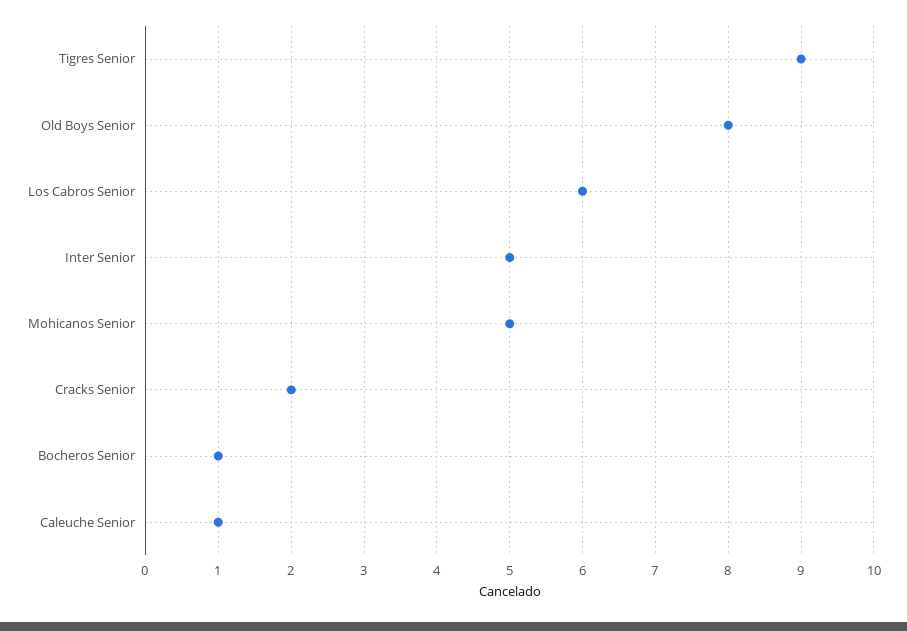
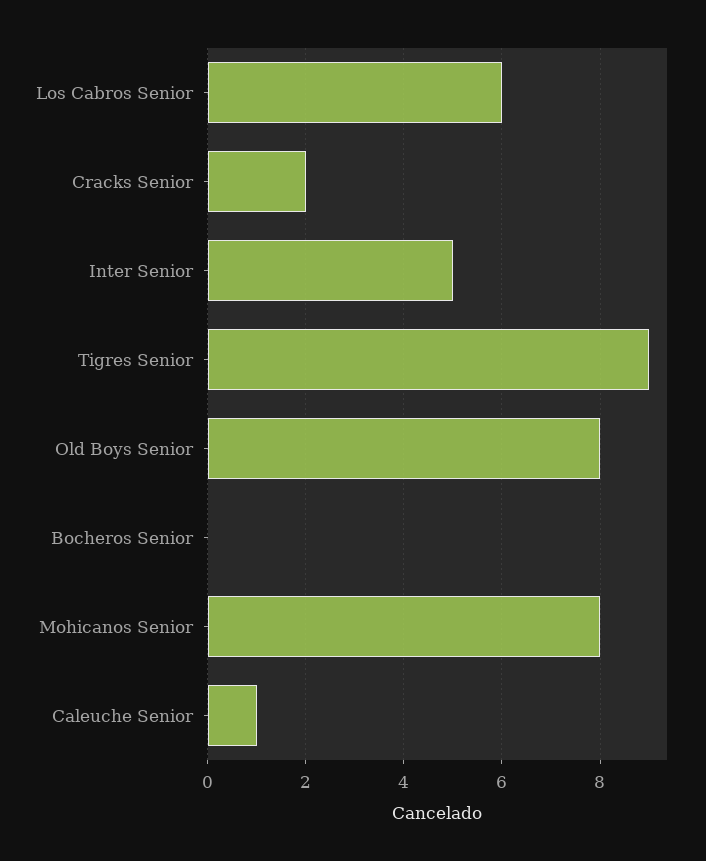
Mohicanos Senior: 5 -> 8
Bocheros Senior: 1 -> 0

